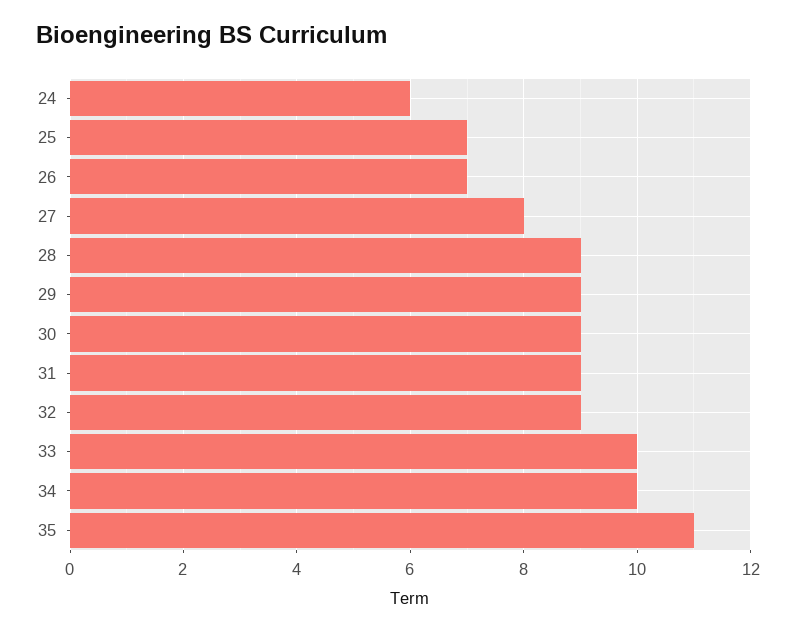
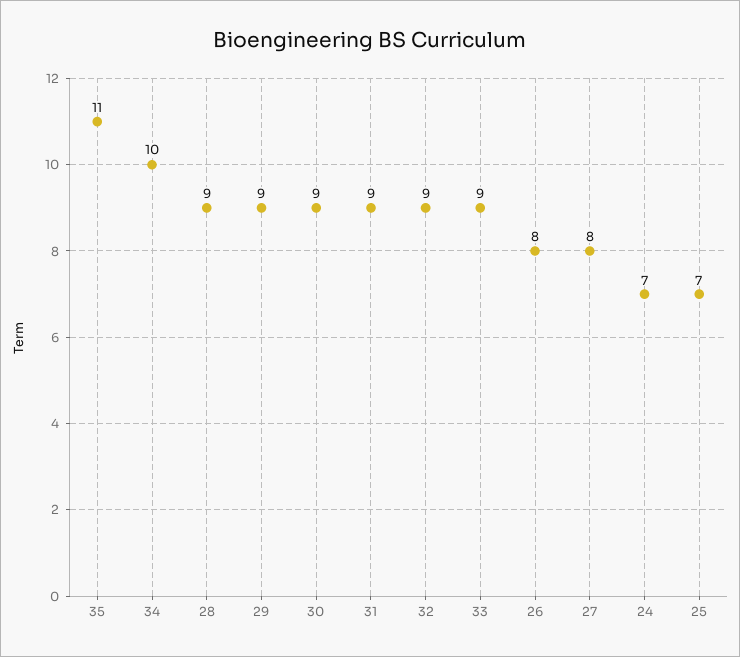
24: 6 -> 7
26: 7 -> 8
33: 10 -> 9

